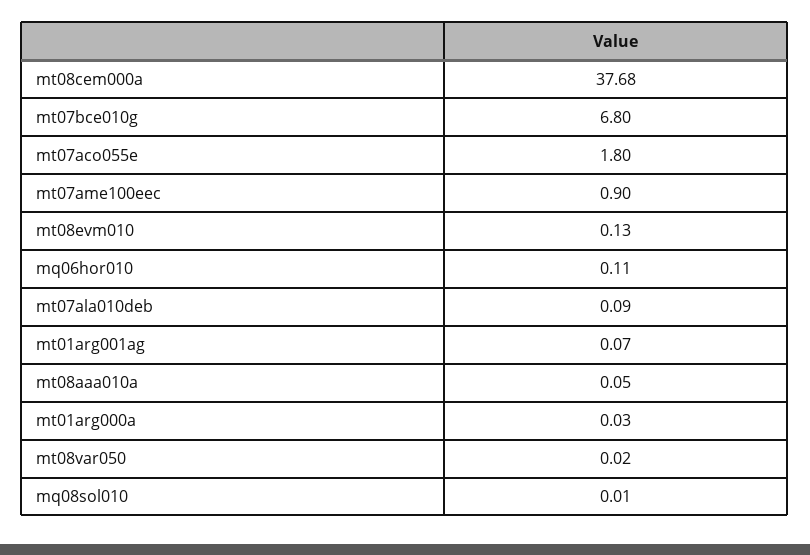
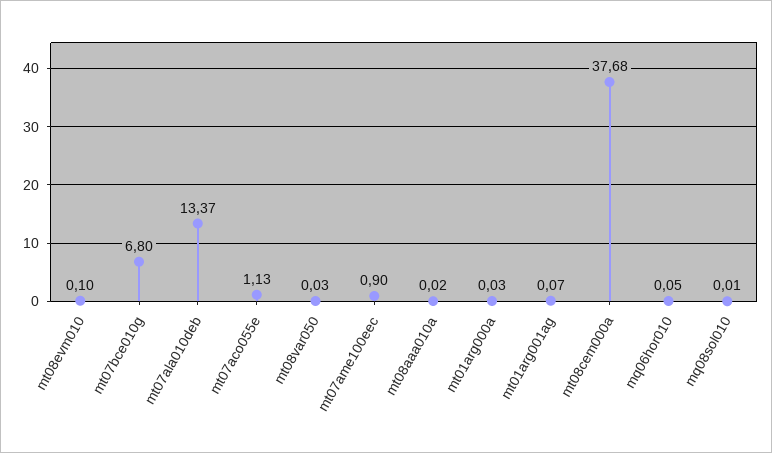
mt07aco055e: 1.8 -> 1.13
mt08evm010: 0.13 -> 0.1
mq06hor010: 0.11 -> 0.05
mt07ala010deb: 0.09 -> 13.37
mt08aaa010a: 0.05 -> 0.02
mt08var050: 0.02 -> 0.03

